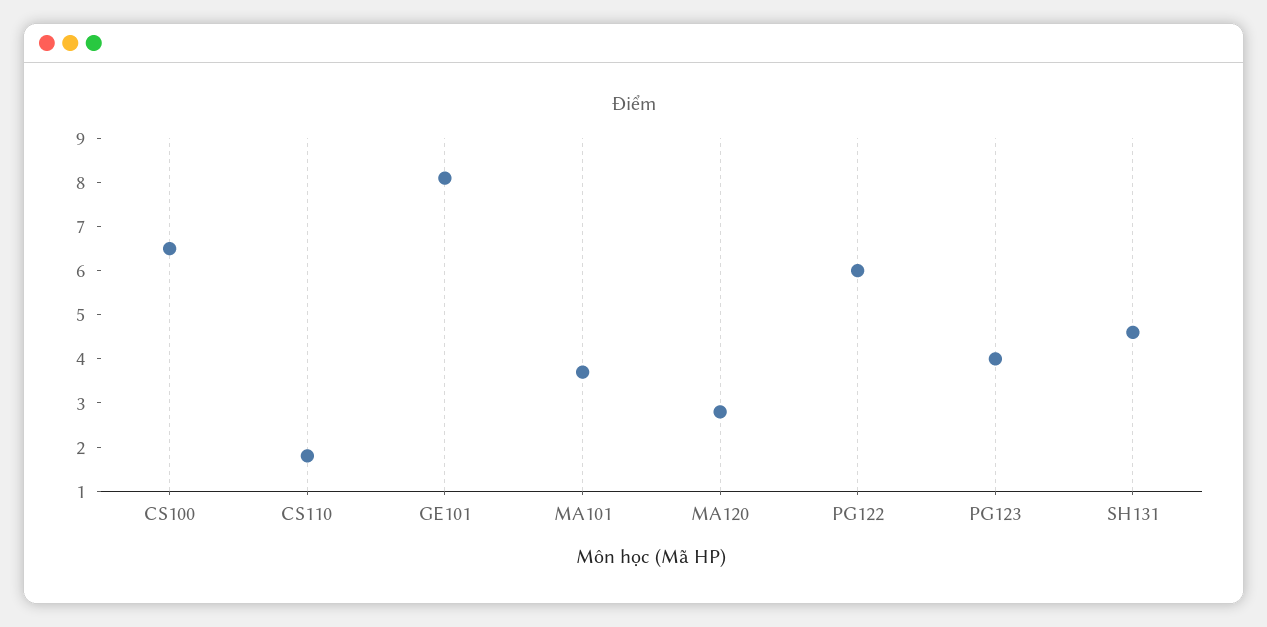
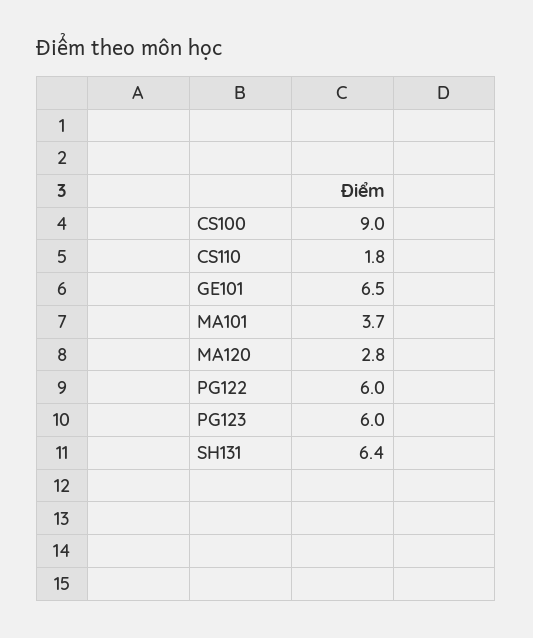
CS100: 6.5 -> 9
GE101: 8 -> 6.5
PG123: 4 -> 6
SH131: 4.5 -> 6.4

